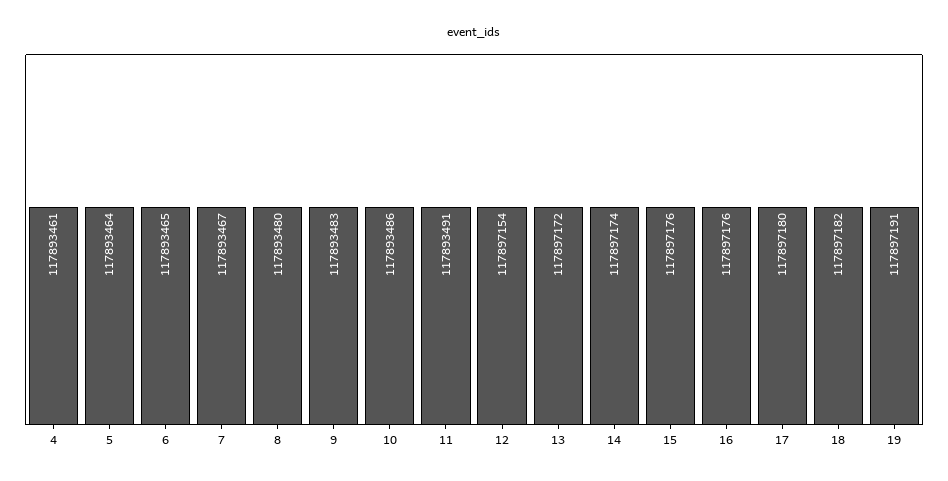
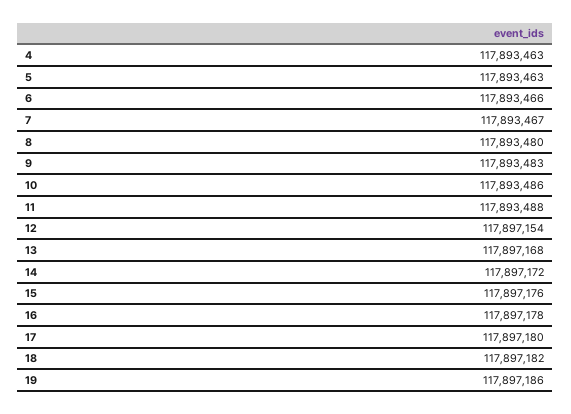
4: 117893461 -> 117893463
5: 117893464 -> 117893463
6: 117893465 -> 117893466
11: 117893491 -> 117893488
13: 117897172 -> 117897168
14: 117897174 -> 117897172
16: 117897176 -> 117897178
19: 117897191 -> 117897186

